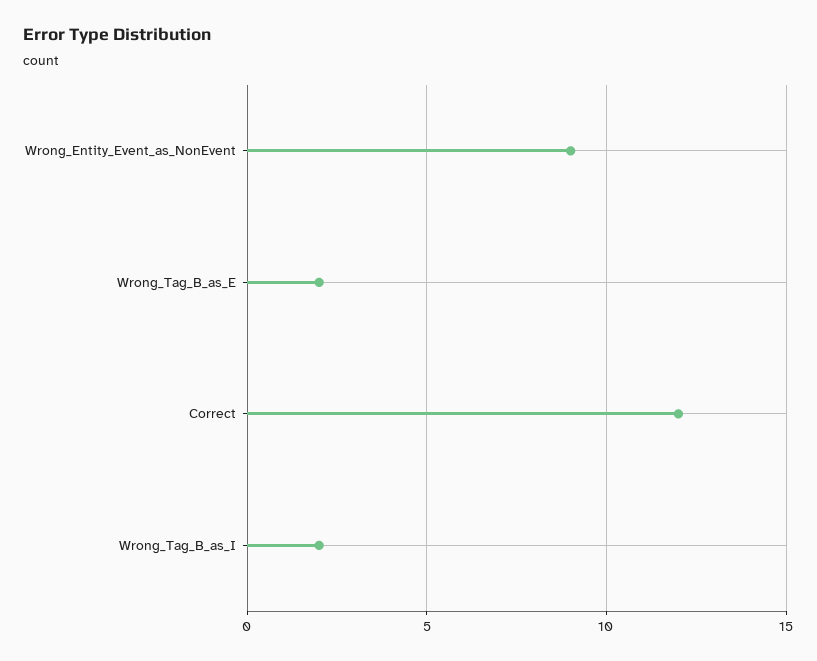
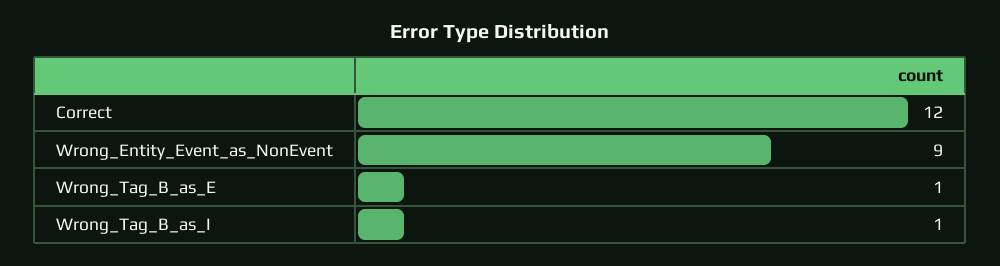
Wrong_Tag_B_as_E: 2 -> 1
Wrong_Tag_B_as_I: 2 -> 1

